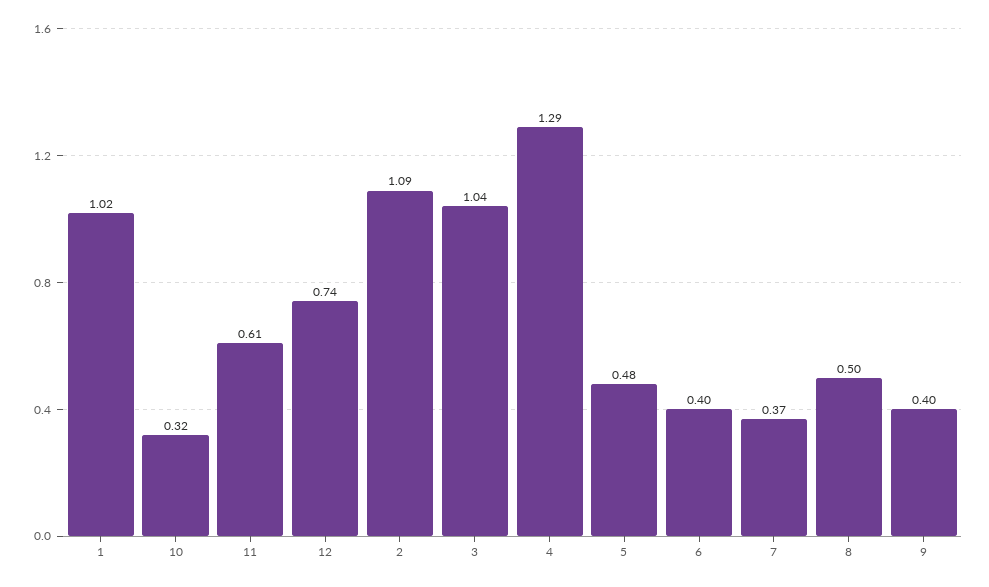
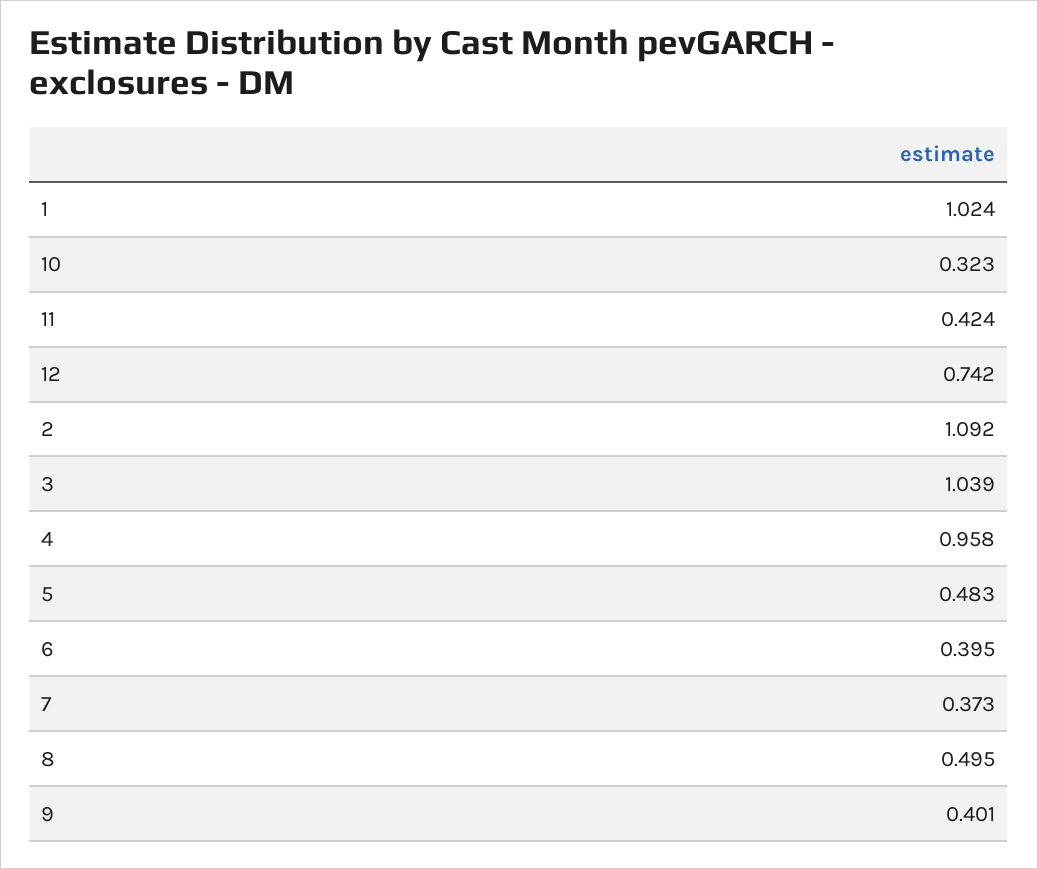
11: 0.61 -> 0.424
4: 1.29 -> 0.958

